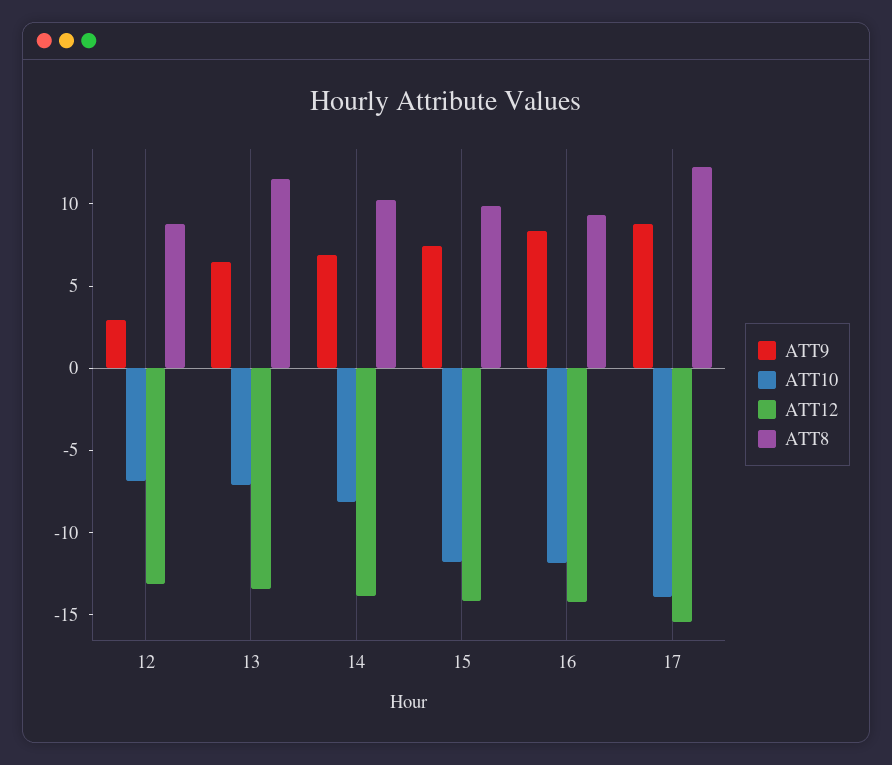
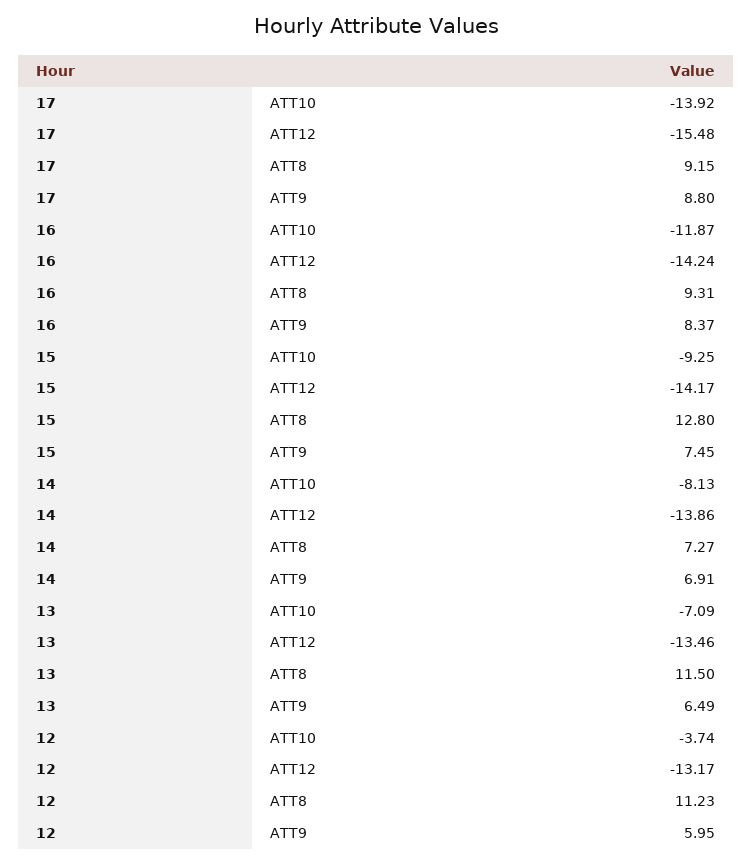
ATT9, 12: 3 -> 5.95
ATT10, 12: -7 -> -3.74
ATT8, 12: 9 -> 11.23
ATT8, 14: 10 -> 7.27
ATT10, 15: -12 -> -9.25
ATT8, 15: 10 -> 12.8
ATT8, 17: 12 -> 9.15

